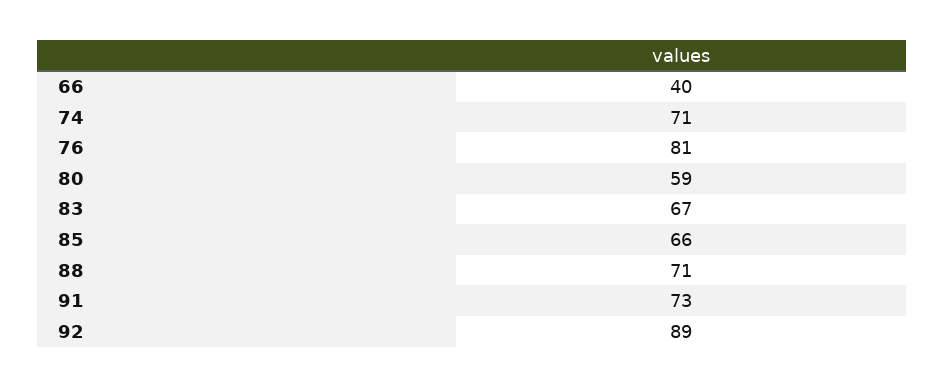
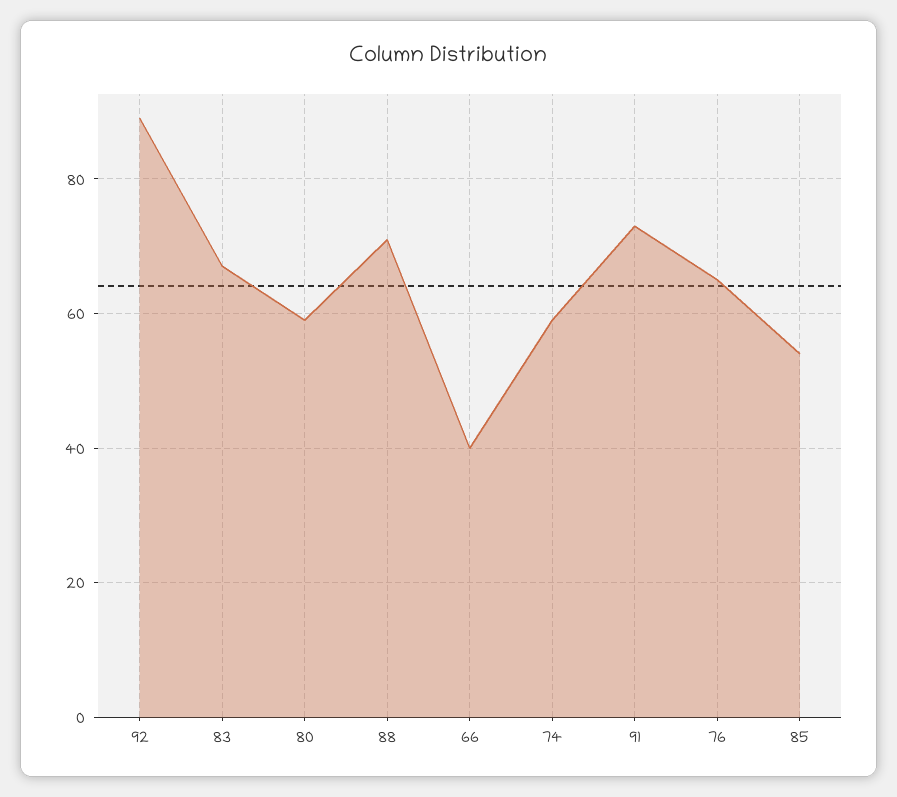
74: 71 -> 60
76: 81 -> 65
85: 66 -> 55

